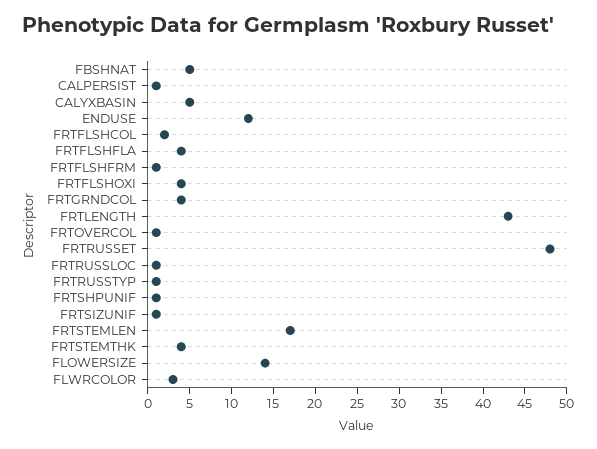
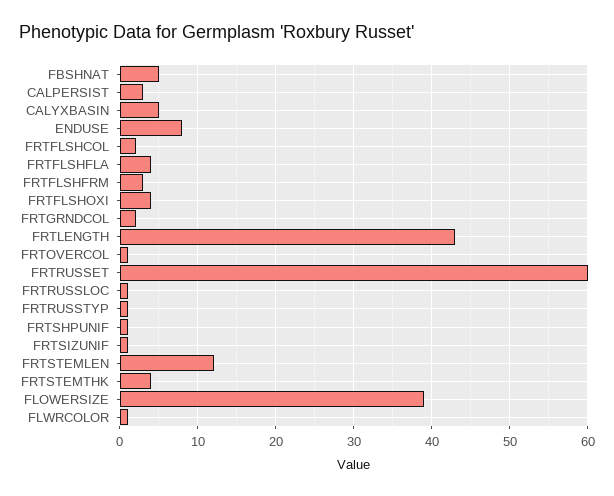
CALPERSIST: 1 -> 3
ENDUSE: 12 -> 8
FRTFLSHFRM: 1 -> 3
FRTGRNDCOL: 4 -> 2
FRTRUSSET: 48 -> 60
FRTSTEMLEN: 17 -> 12
FLOWERSIZE: 14 -> 39
FLWRCOLOR: 3 -> 1

